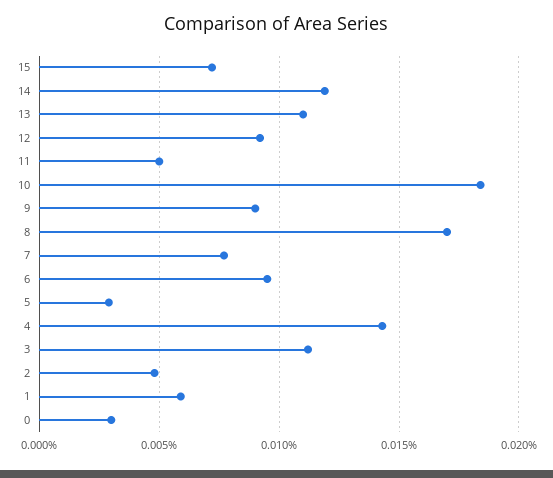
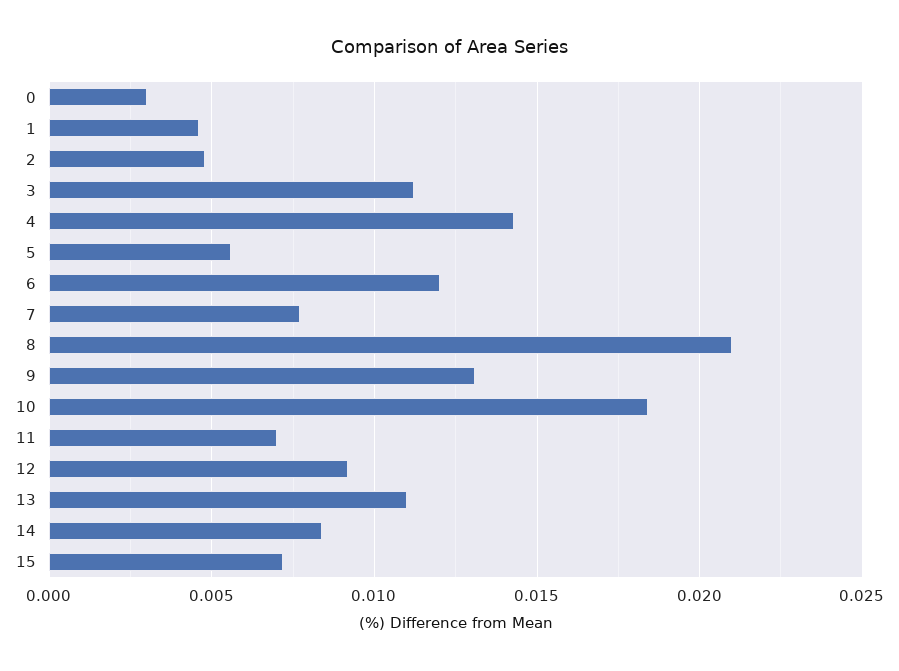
14: 0.012 -> 0.0085
11: 0.005 -> 0.007
9: 0.009 -> 0.013
8: 0.017 -> 0.021
6: 0.0095 -> 0.012
5: 0.003 -> 0.0055
1: 0.006 -> 0.0045

